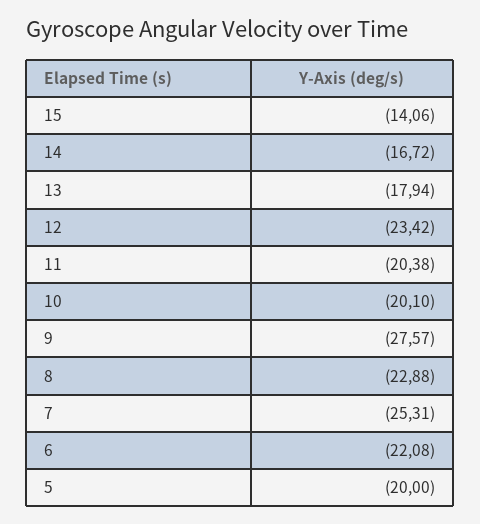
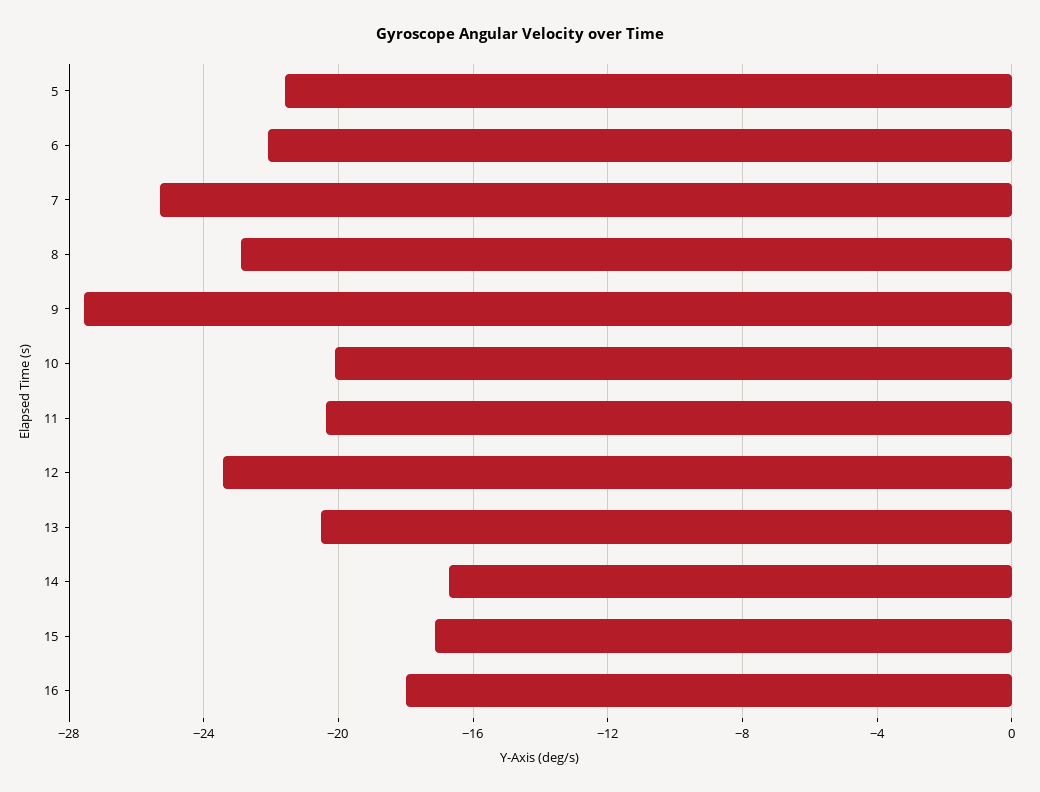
15: -14.06 -> -17
13: -17.94 -> -20.5
5: -20 -> -21.5
16: none -> -18

